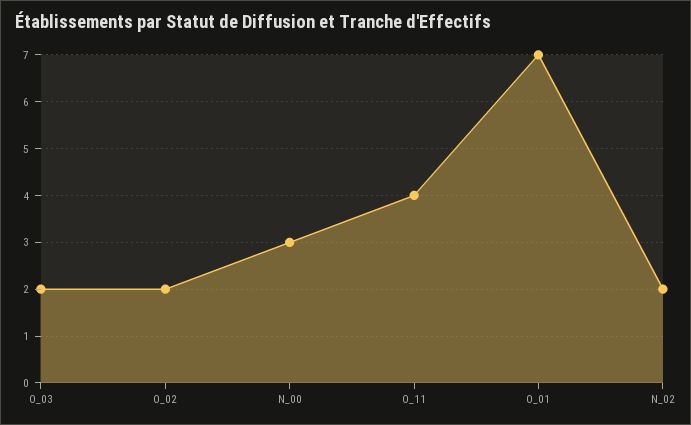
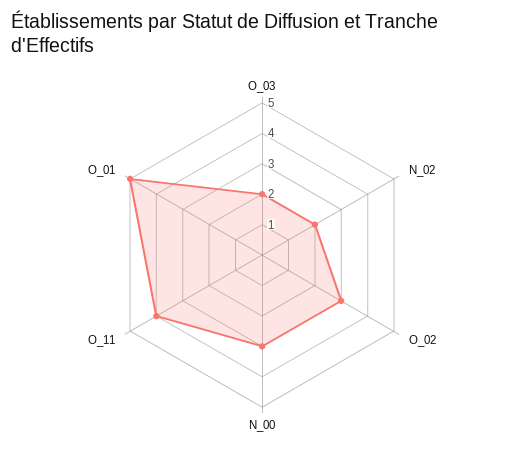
O_02: 2 -> 3
O_01: 7 -> 5

